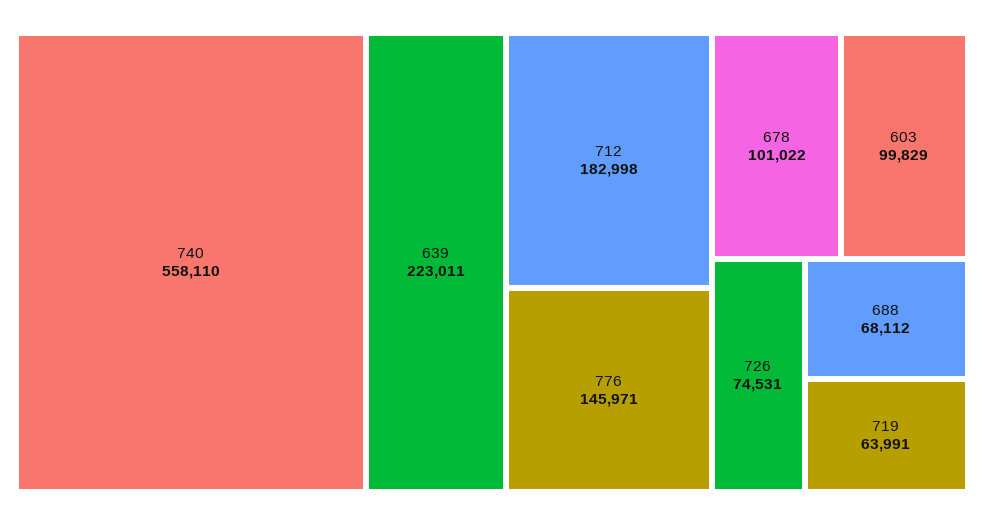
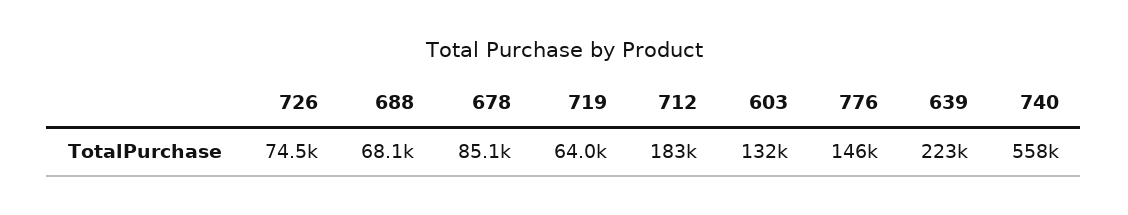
678: 101022 -> 85100
603: 99829 -> 132000

